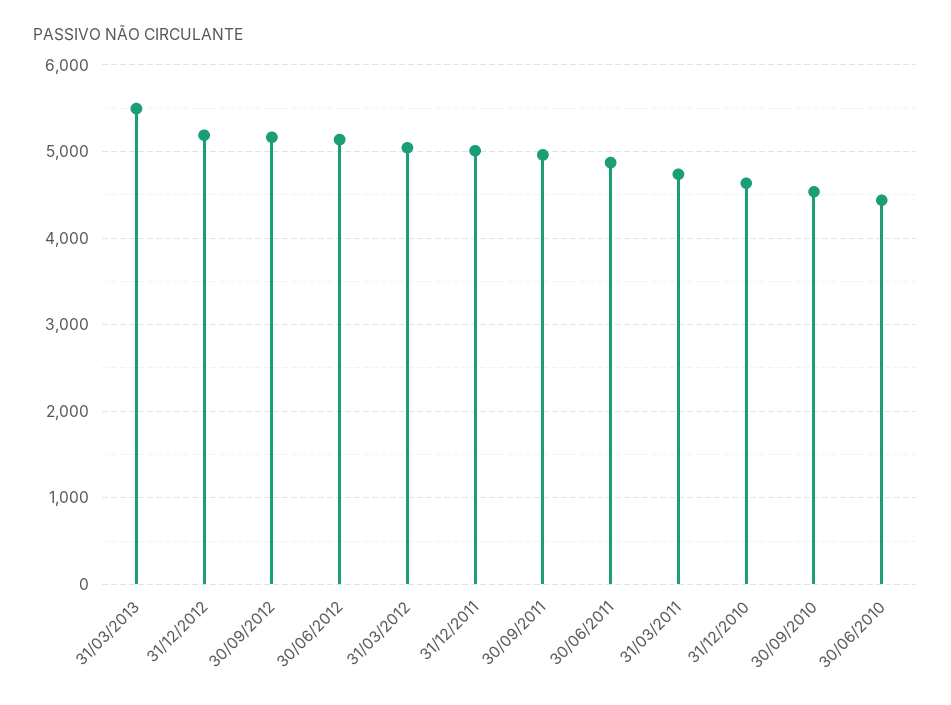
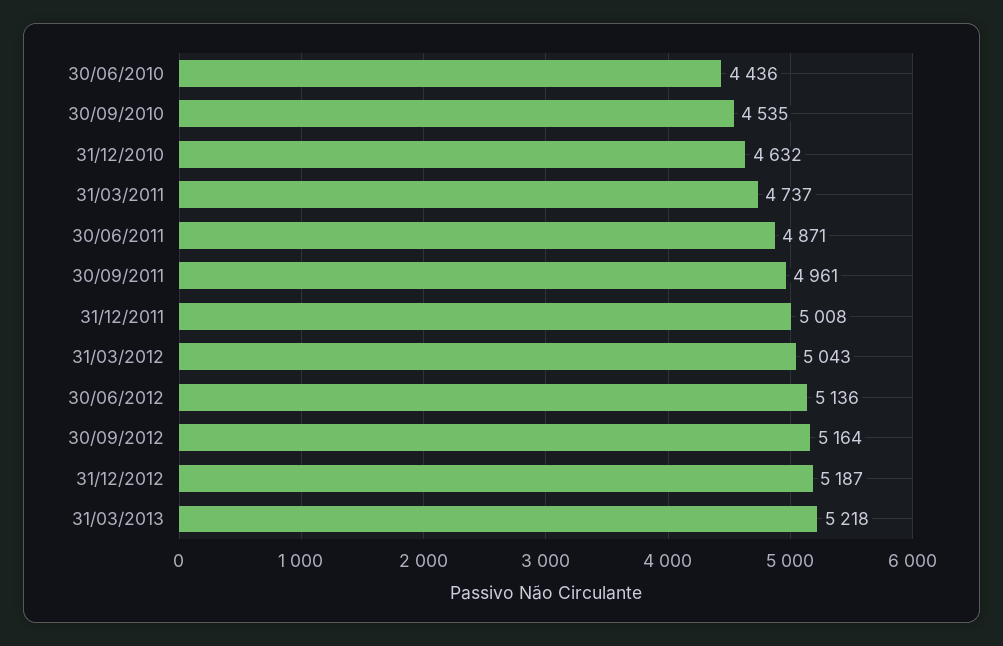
31/03/2013: 5500 -> 5218

